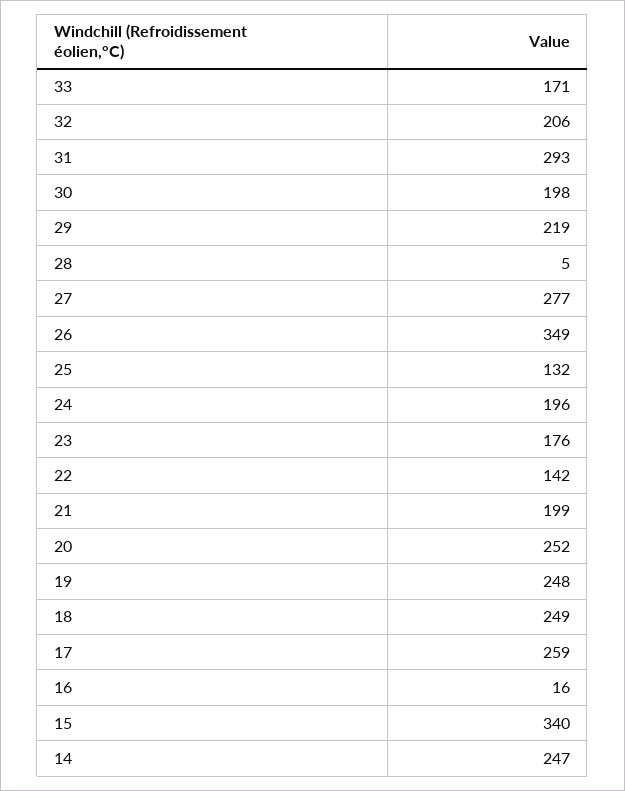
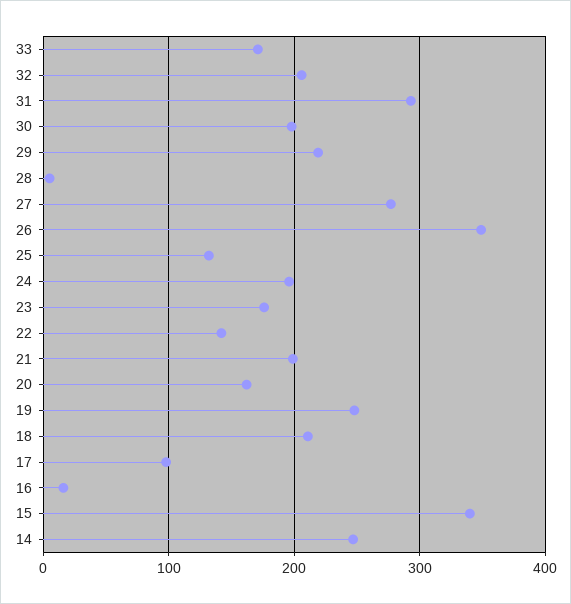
20: 252 -> 160
18: 249 -> 210
17: 259 -> 100

